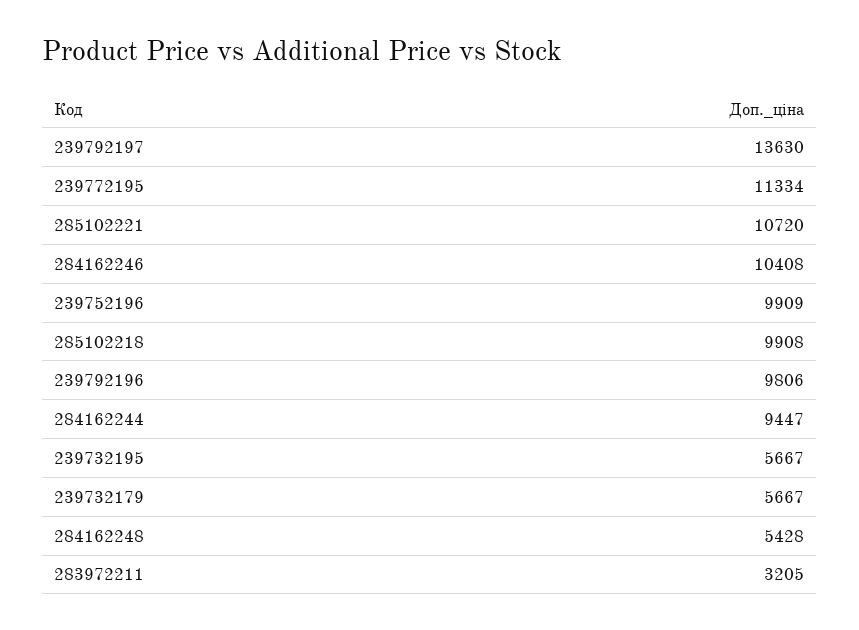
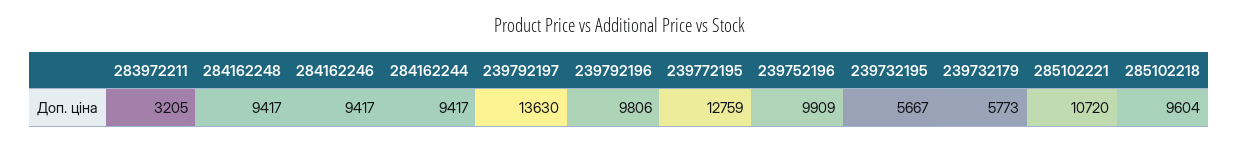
239772195: 11334 -> 12759
284162246: 10408 -> 9417
285102218: 9908 -> 9604
284162244: 9447 -> 9417
239732179: 5667 -> 5773
284162248: 5428 -> 9417

